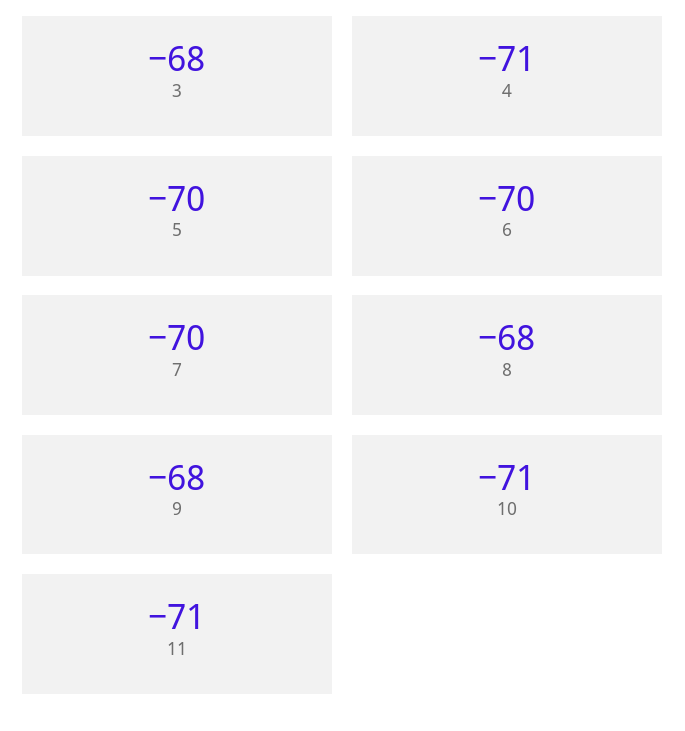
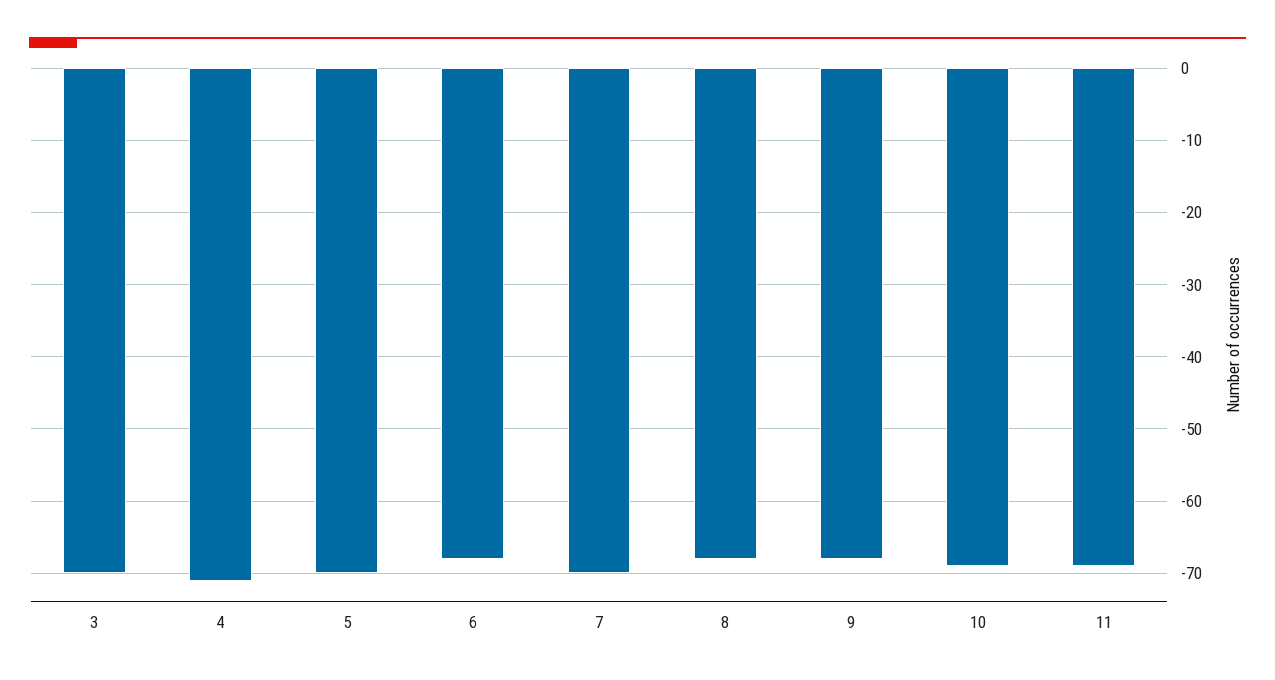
3: -68 -> -70
6: -70 -> -68
10: -71 -> -69
11: -71 -> -69

